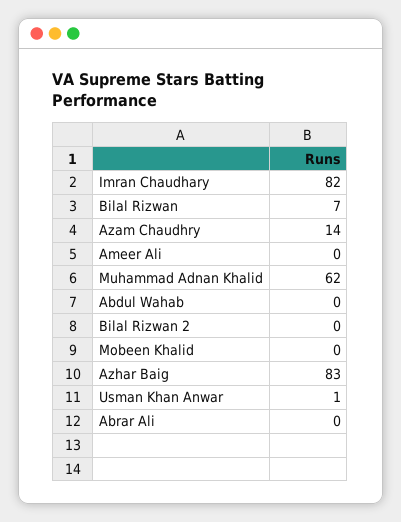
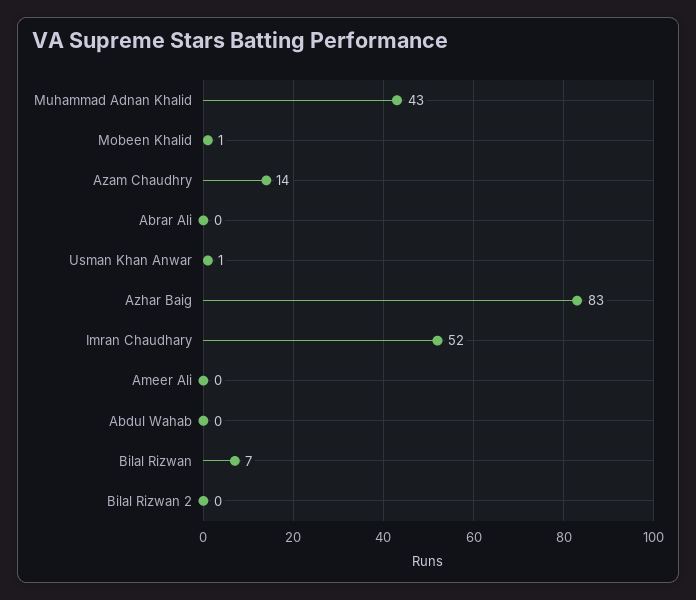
Imran Chaudhary: 82 -> 52
Muhammad Adnan Khalid: 62 -> 43
Mobeen Khalid: 0 -> 1

